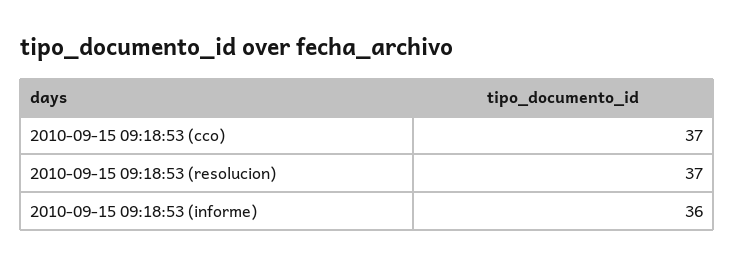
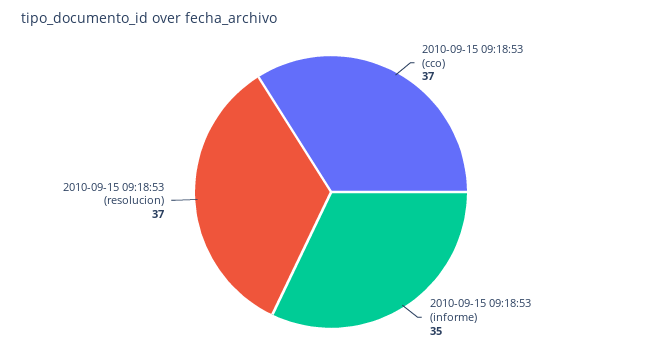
2010-09-15 09:18:53 (informe): 36 -> 35

